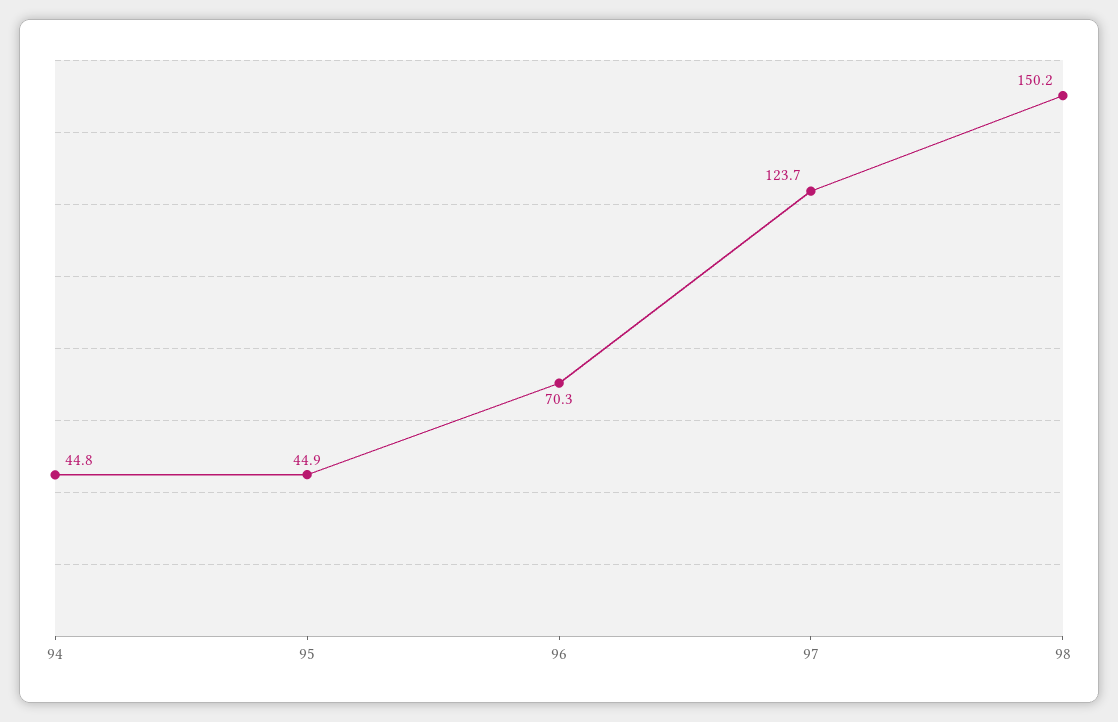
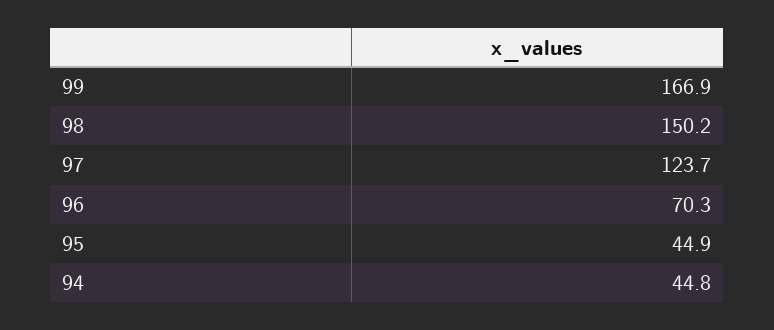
99: none -> 166.9

